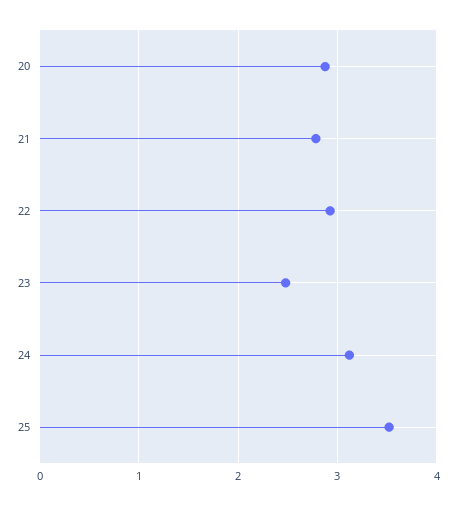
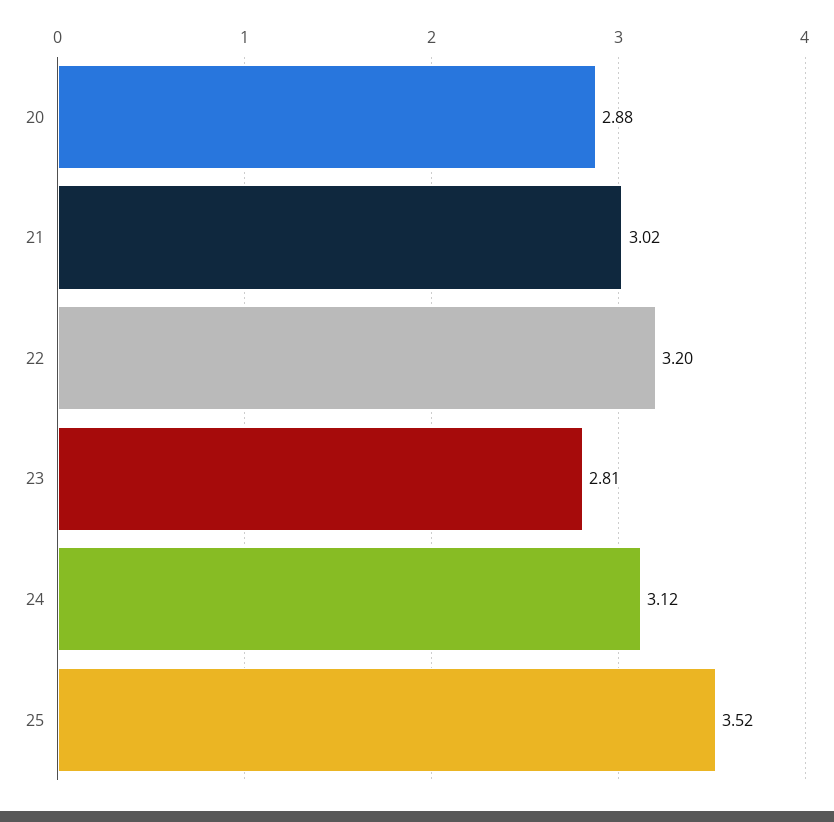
21: 2.8 -> 3.02
22: 2.9 -> 3.2
23: 2.5 -> 2.81

